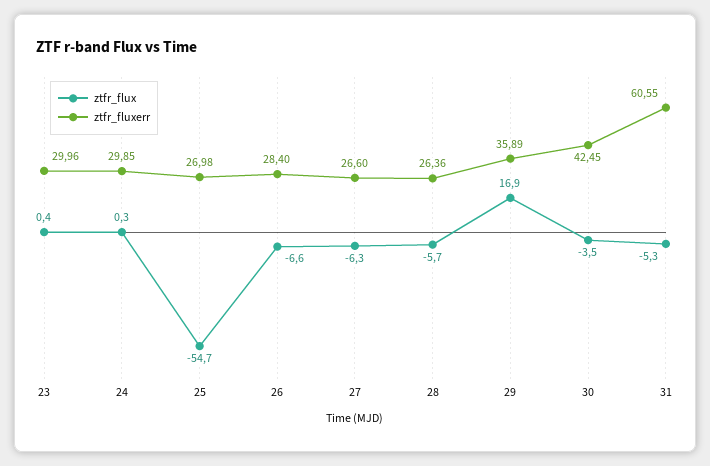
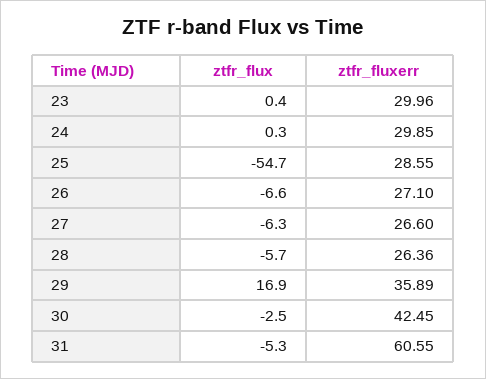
ztfr_fluxerr, 25: 26.98 -> 28.55
ztfr_fluxerr, 26: 28.4 -> 27.1
ztfr_flux, 30: -3.5 -> -2.5

